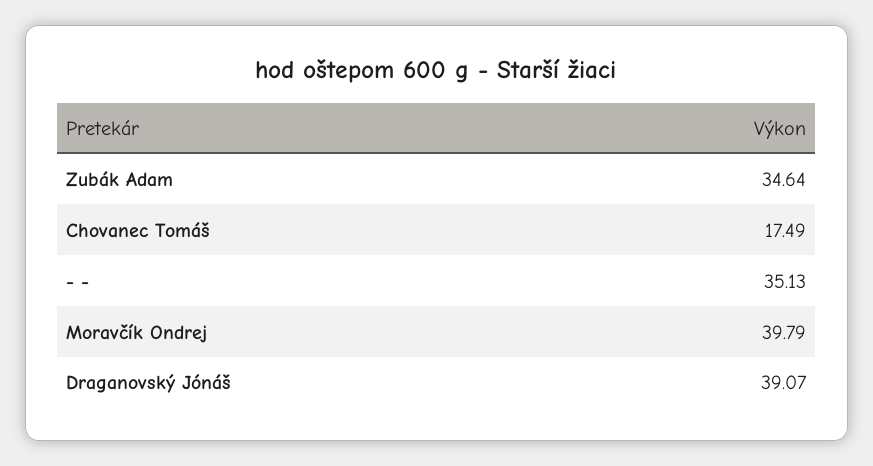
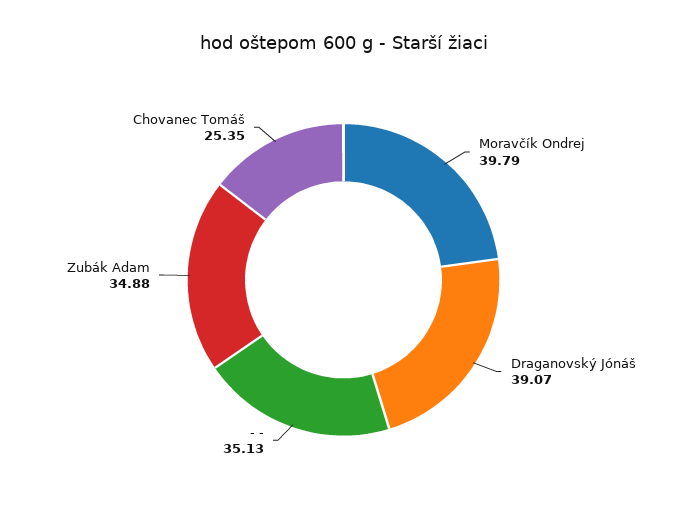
Zubák Adam: 34.64 -> 34.88
Chovanec Tomáš: 17.49 -> 25.35

